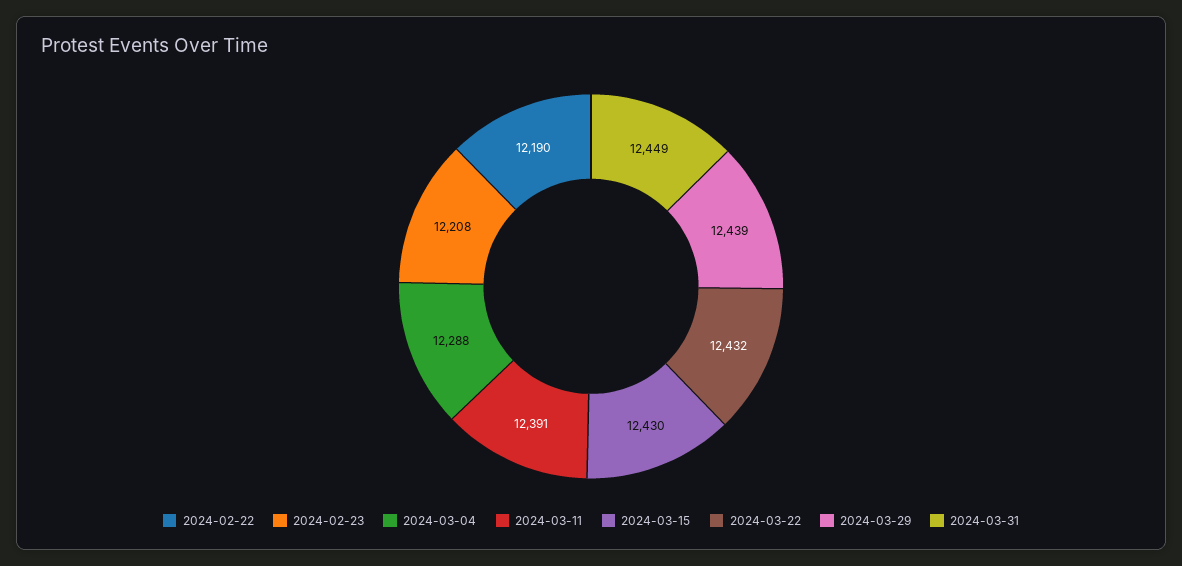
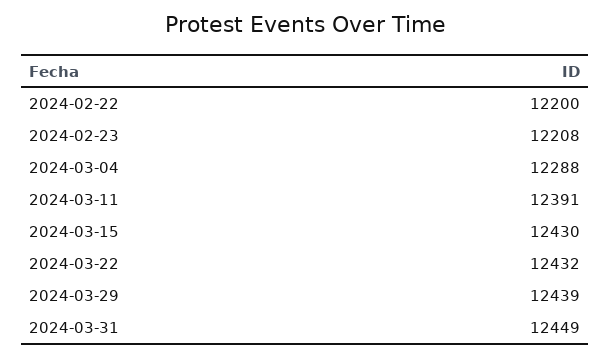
2024-02-22: 12190 -> 12200

